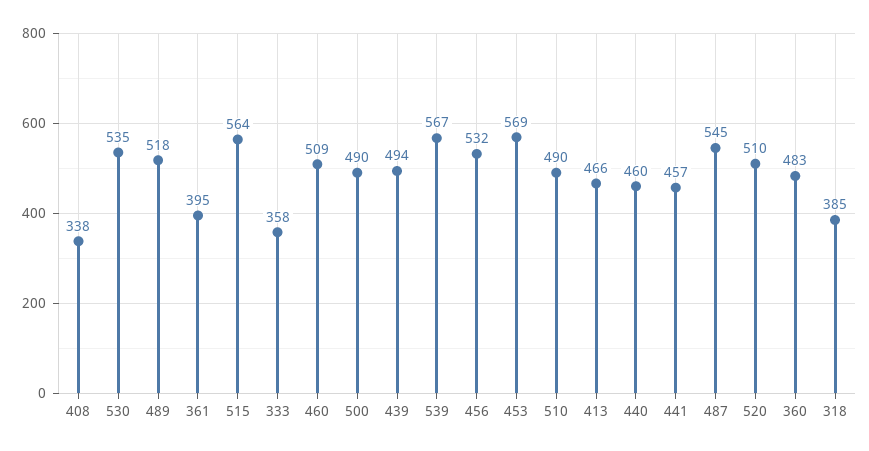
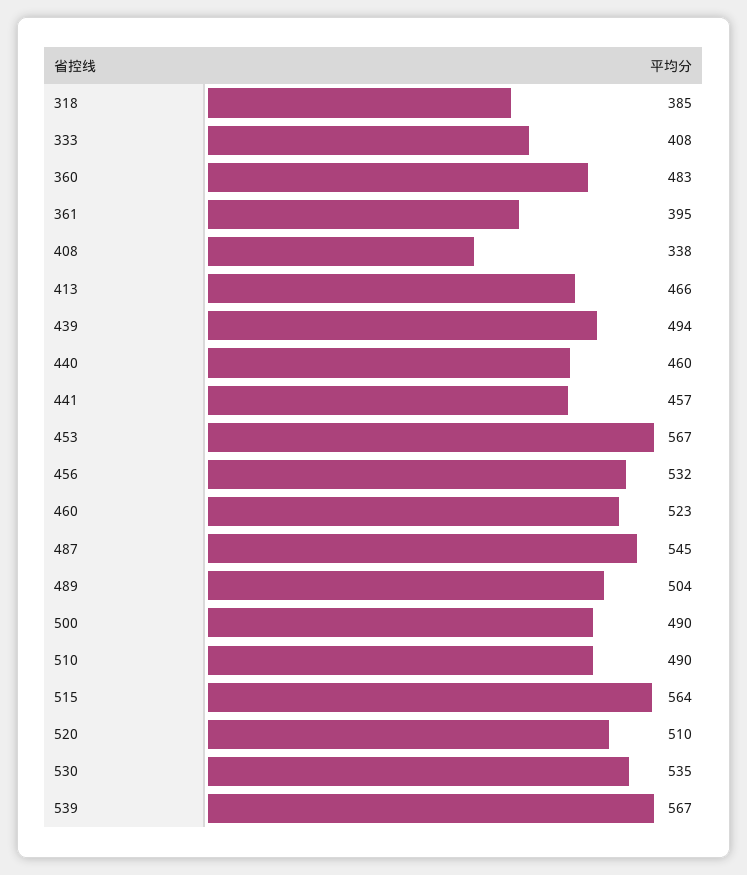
489: 518 -> 504
333: 358 -> 408
460: 509 -> 523
453: 569 -> 567

